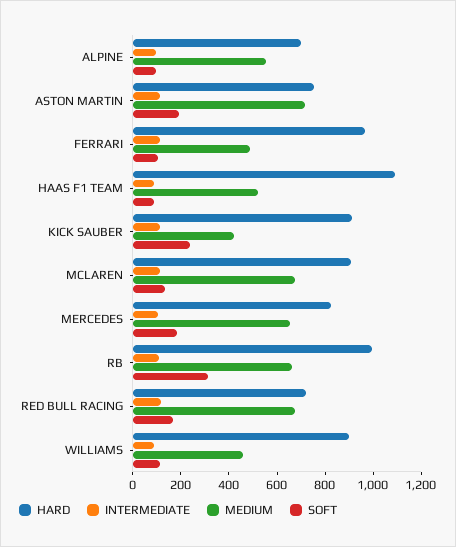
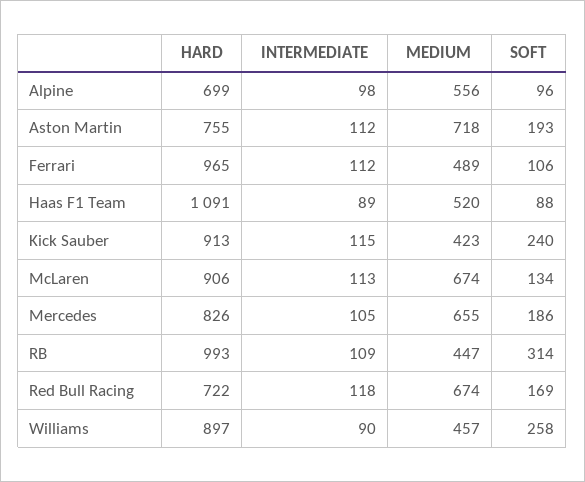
MEDIUM, RB: 650 -> 447
SOFT, WILLIAMS: 100 -> 258

